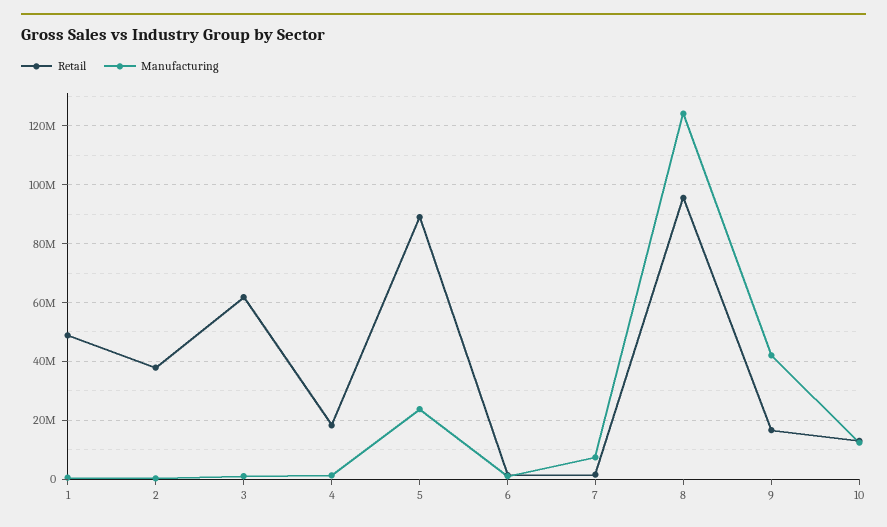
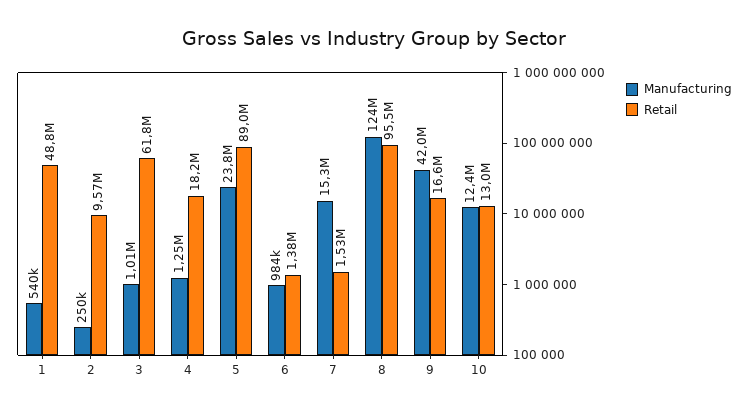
Retail, 2: 37500000 -> 9570000
Manufacturing, 7: 7500000 -> 15300000

